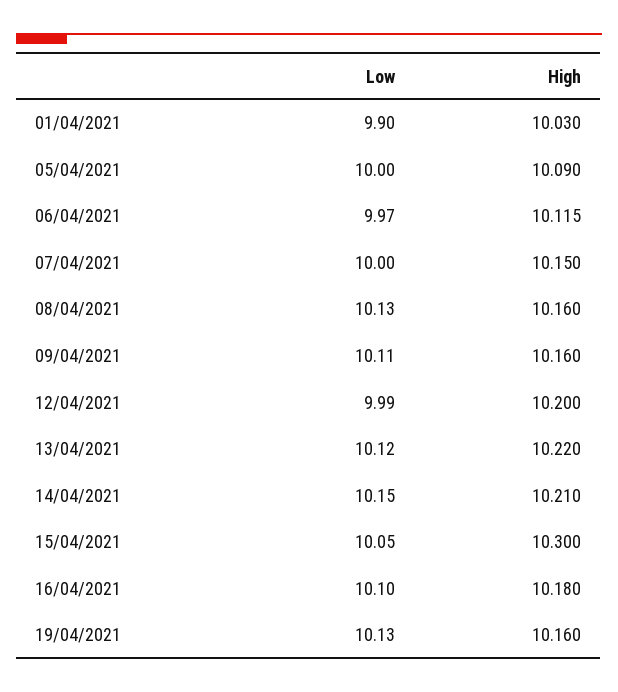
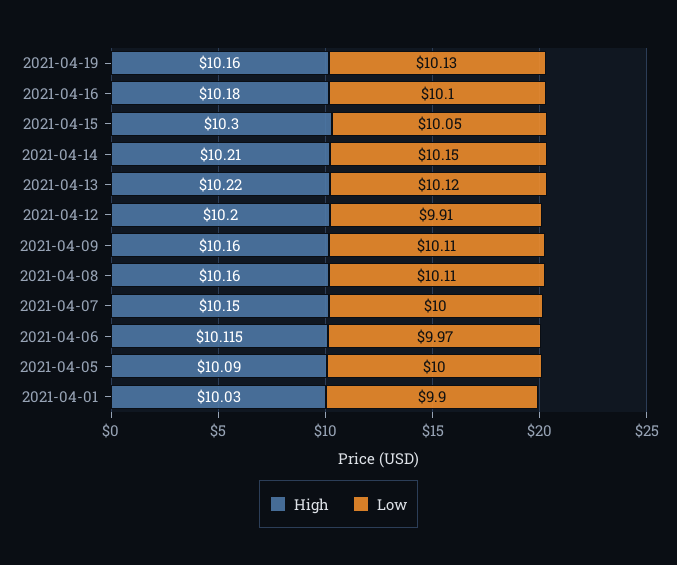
Low, 08/04/2021: 10.13 -> 10.11
Low, 12/04/2021: 9.99 -> 9.91

